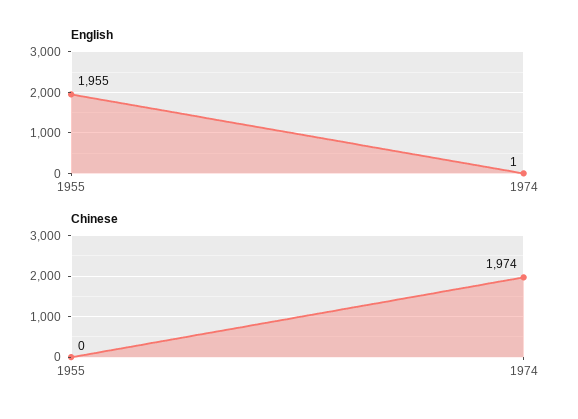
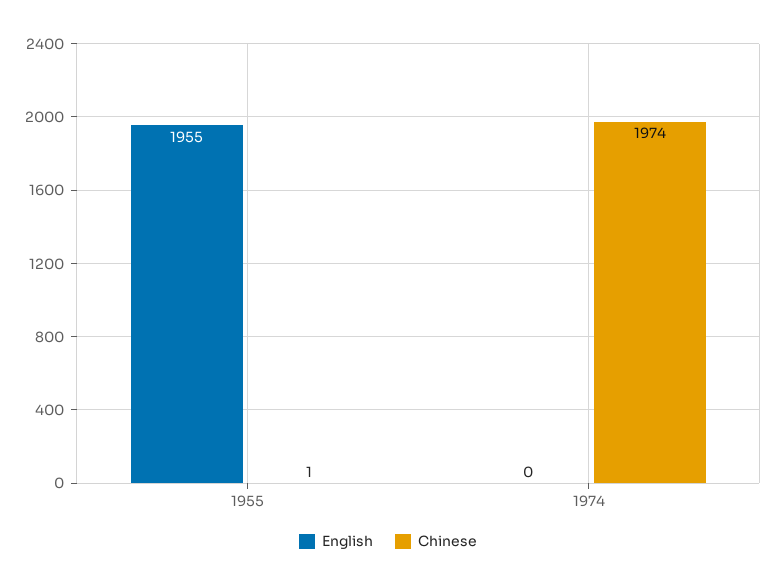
English, 1974: 1 -> 0
Chinese, 1955: 0 -> 1

